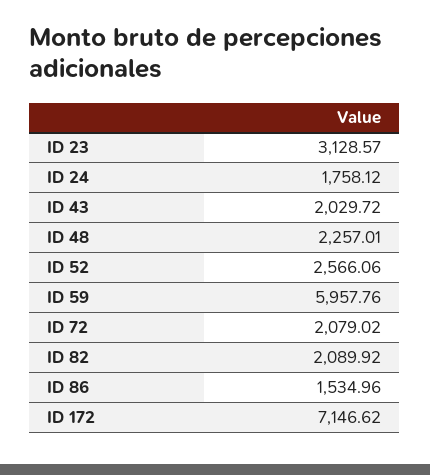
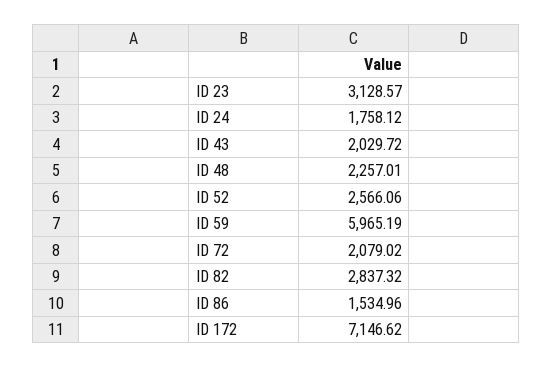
ID 59: 5957.76 -> 5965.19
ID 82: 2089.92 -> 2837.32

